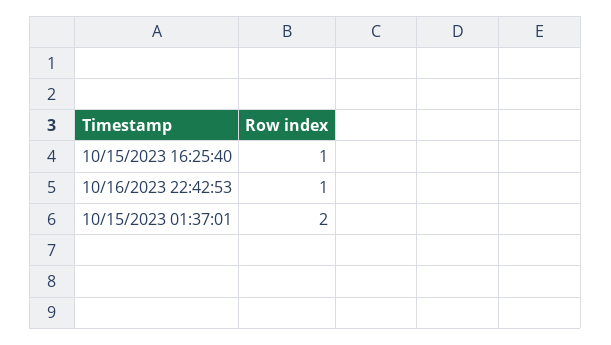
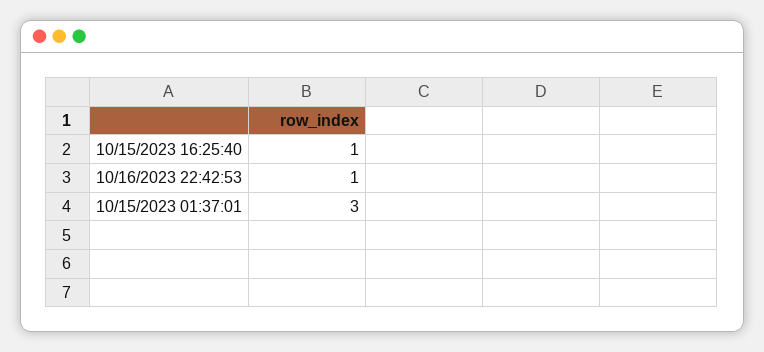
10/15/2023 01:37:01: 2 -> 3

